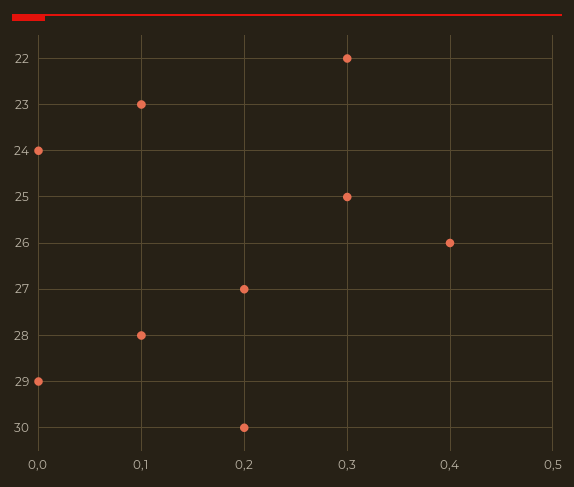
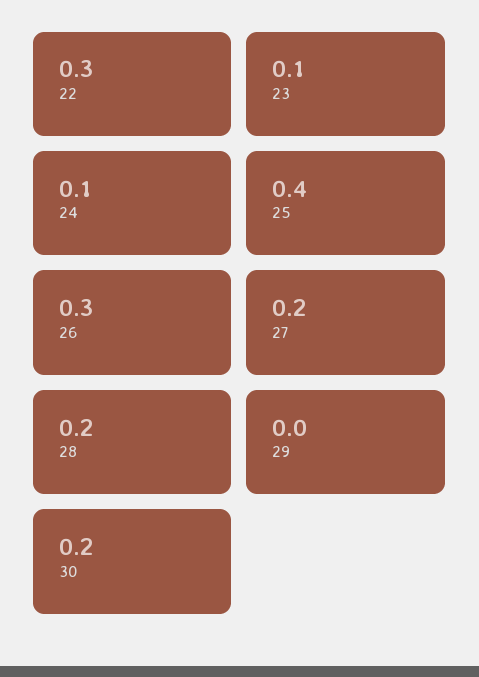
24: 0 -> 0.1
25: 0.3 -> 0.4
26: 0.4 -> 0.3
28: 0.1 -> 0.2

